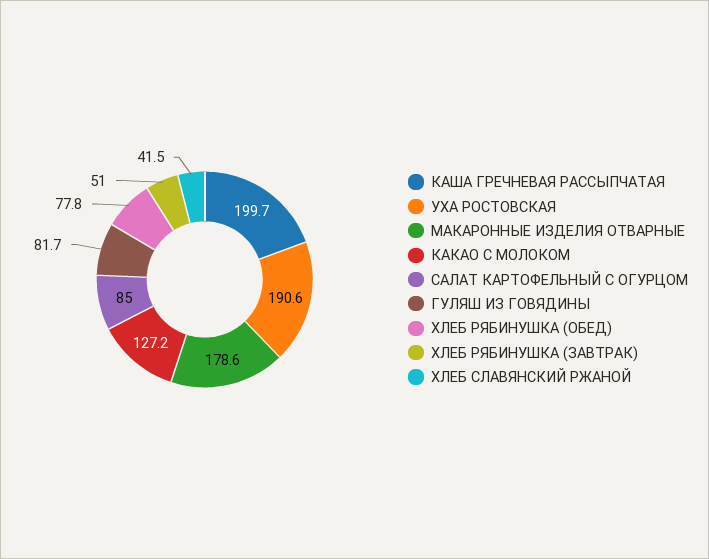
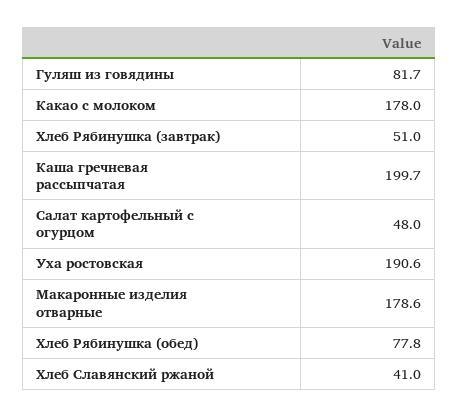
КАКАО С МОЛОКОМ: 127.2 -> 178
САЛАТ КАРТОФЕЛЬНЫЙ С ОГУРЦОМ: 85 -> 48
ХЛЕБ СЛАВЯНСКИЙ РЖАНОЙ: 41.5 -> 41

